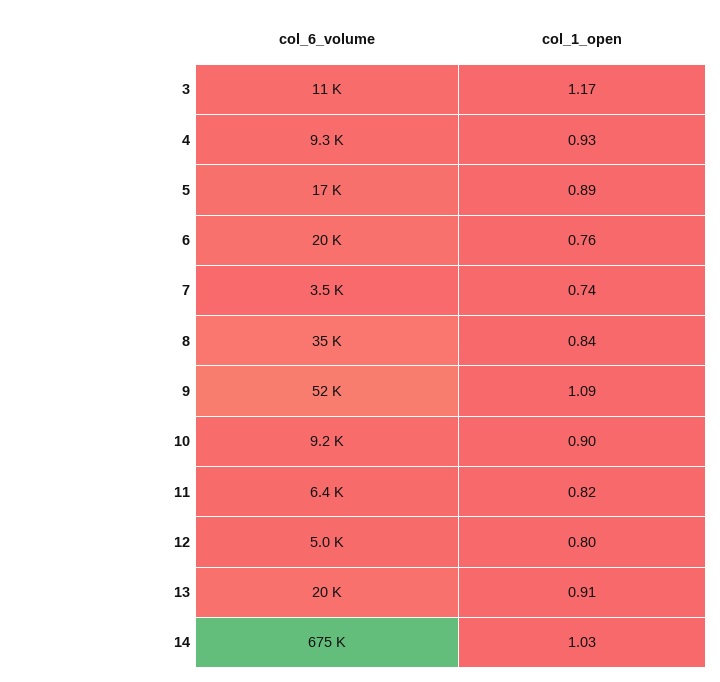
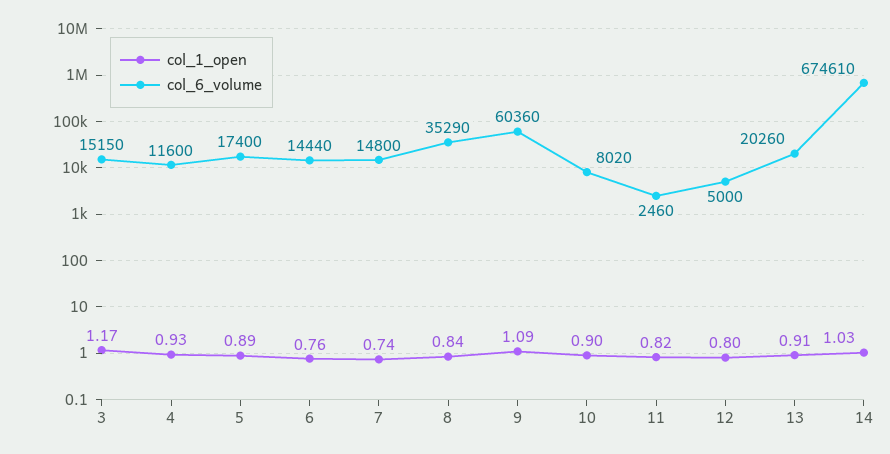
col_6_volume, 3: 11000 -> 15150
col_6_volume, 4: 9300 -> 11600
col_6_volume, 6: 20000 -> 14440
col_6_volume, 7: 3500 -> 14800
col_6_volume, 9: 52000 -> 60360
col_6_volume, 10: 9200 -> 8020
col_6_volume, 11: 6400 -> 2460

